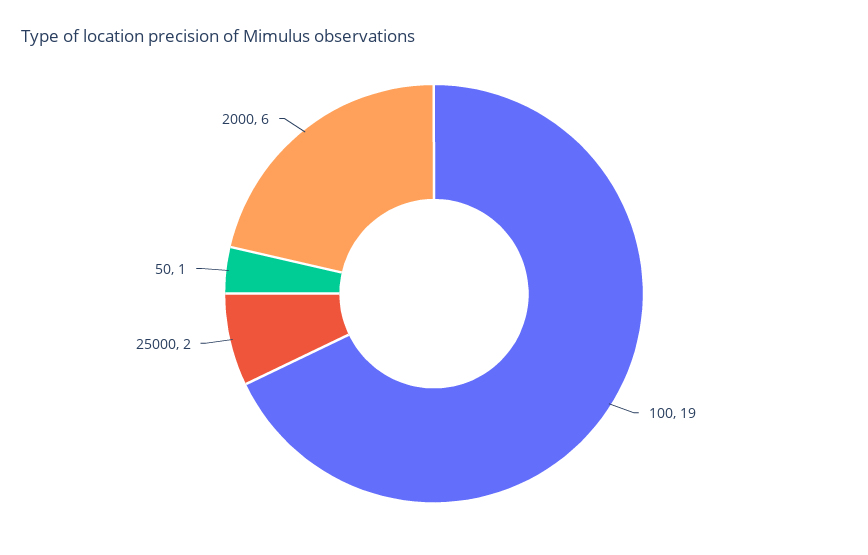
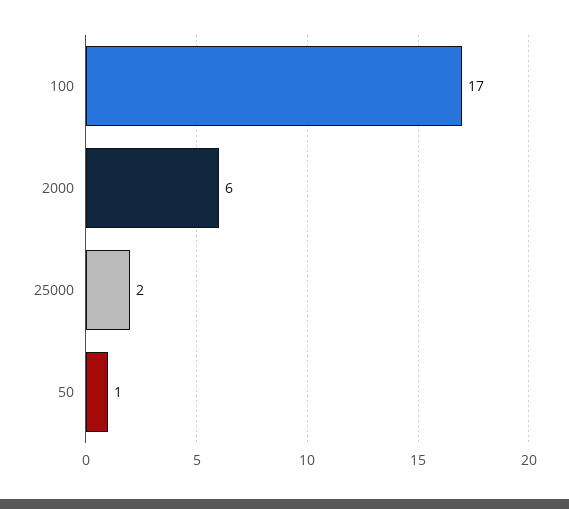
100: 19 -> 17

